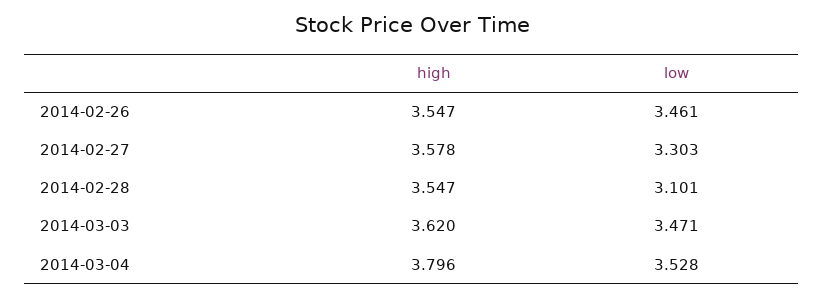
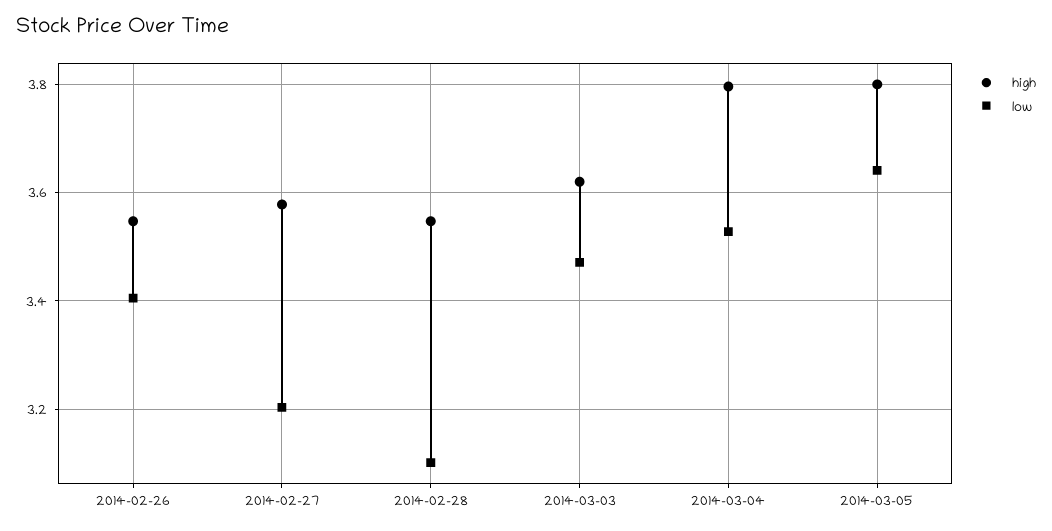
low, 2014-02-26: 3.461 -> 3.4
low, 2014-02-27: 3.303 -> 3.2
high, 2014-03-05: none -> 3.8
low, 2014-03-05: none -> 3.64

